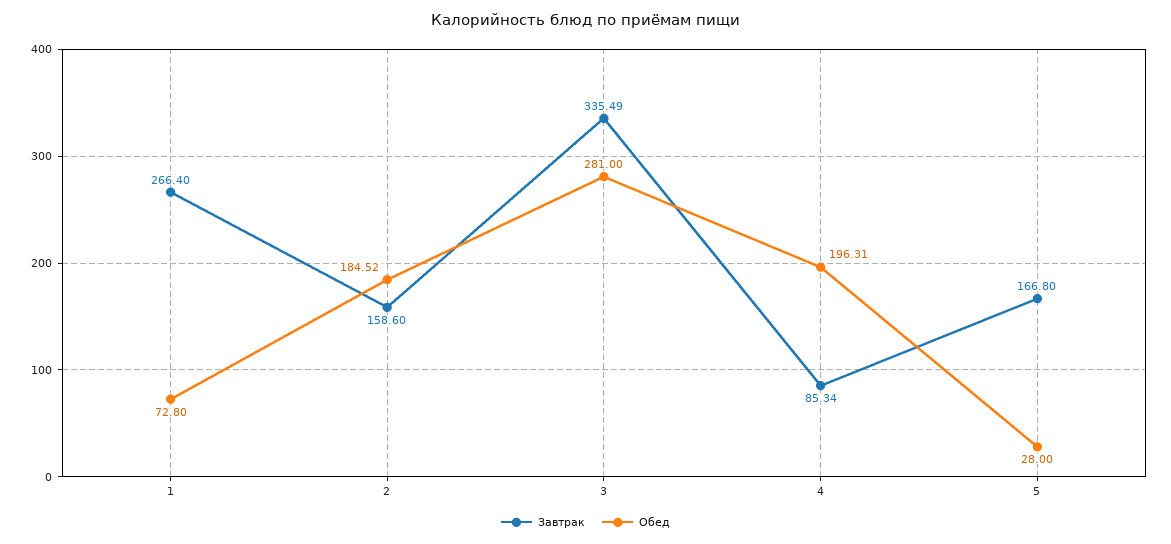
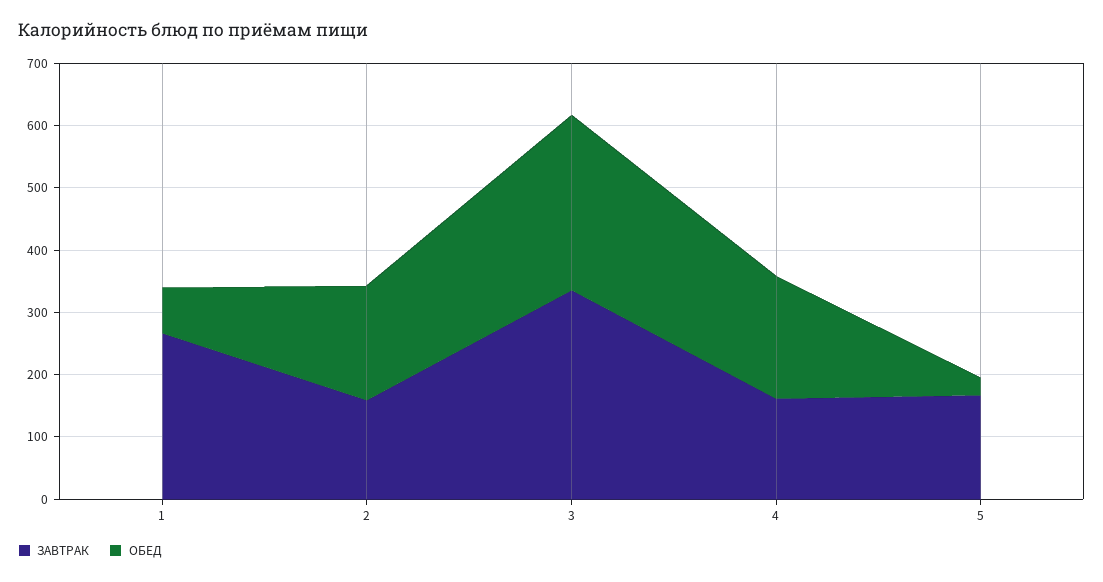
Завтрак, 4: 85.34 -> 160

